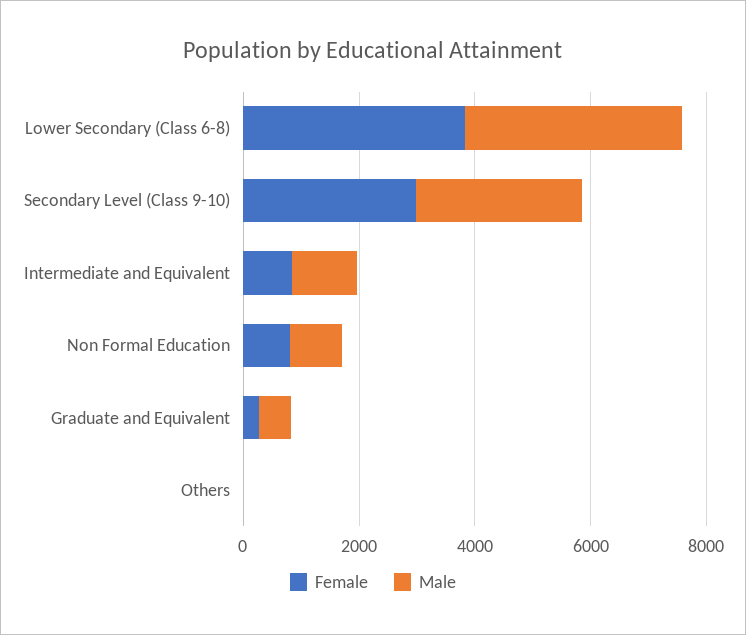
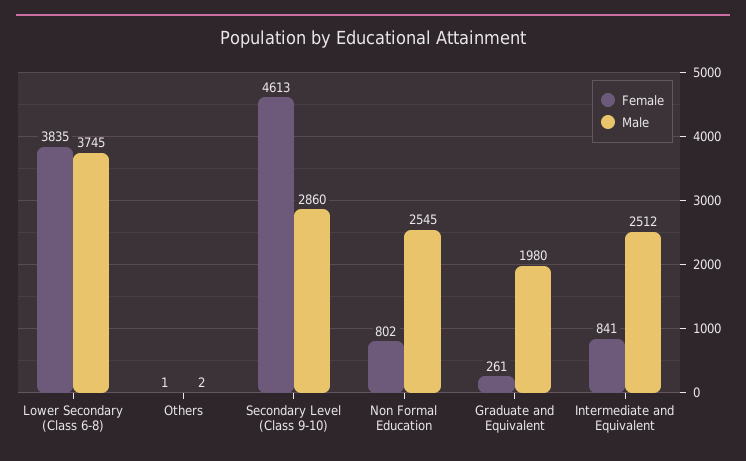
Female, Secondary Level (Class 9-10): 3000 -> 4613
Male, Intermediate and Equivalent: 1000 -> 2512
Male, Non Formal Education: 1000 -> 2545
Male, Graduate and Equivalent: 500 -> 1980

